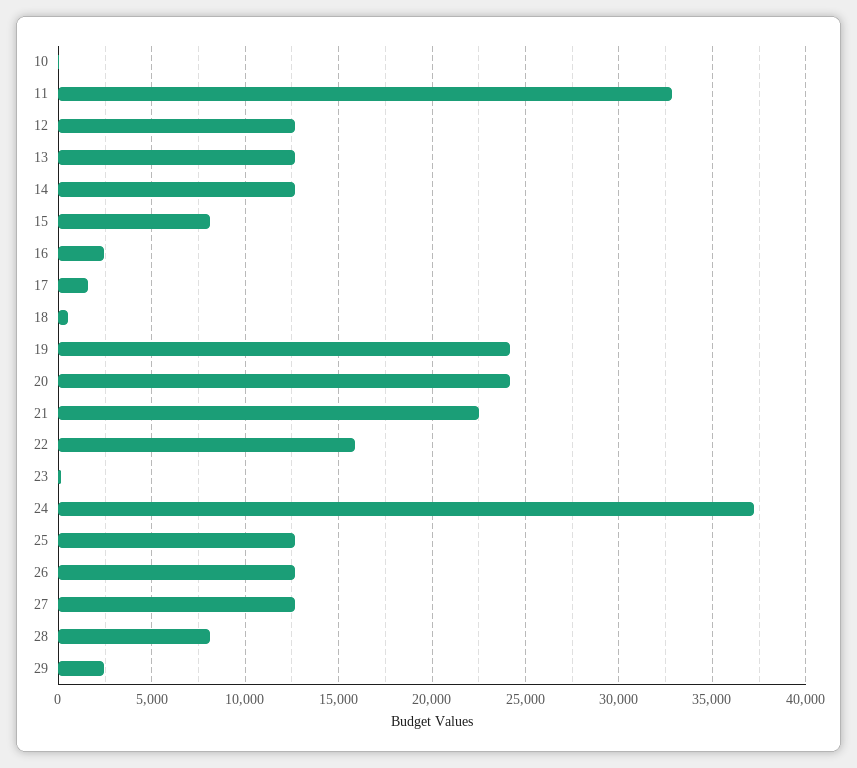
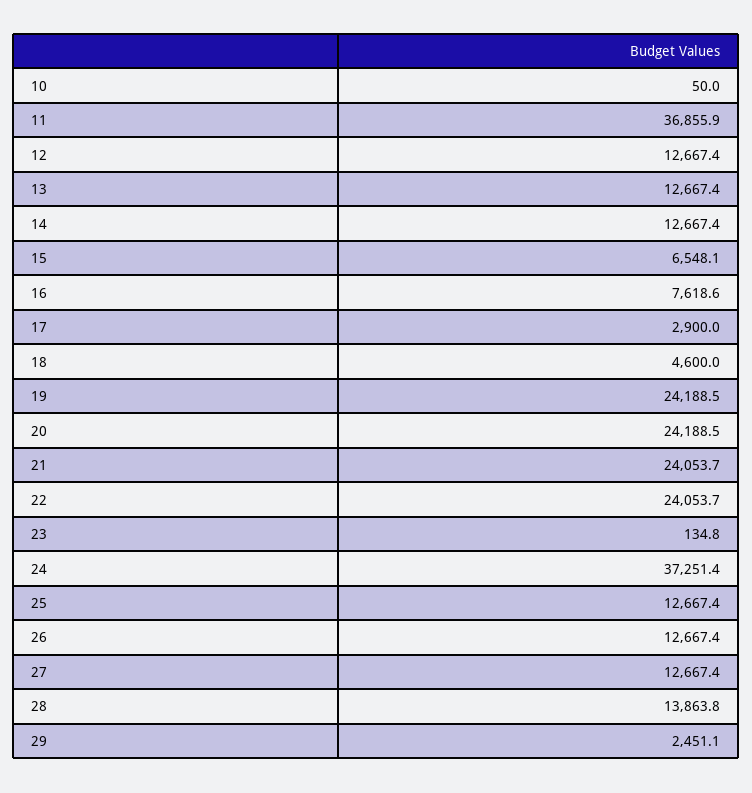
11: 33000 -> 36855.9
15: 8000 -> 6548.1
16: 2500 -> 7618.6
17: 1500 -> 2900
18: 500 -> 4600
21: 22500 -> 24053.7
22: 16000 -> 24053.7
28: 8000 -> 13863.8

